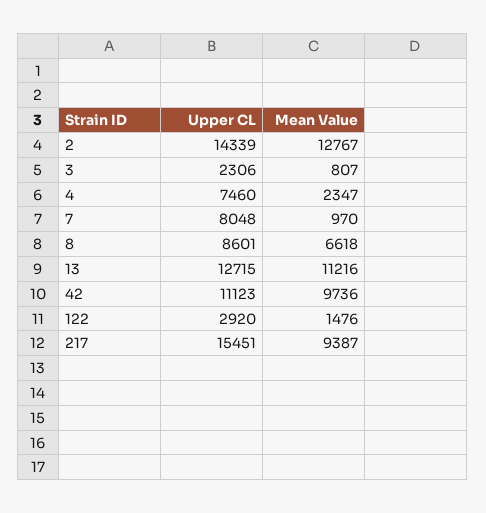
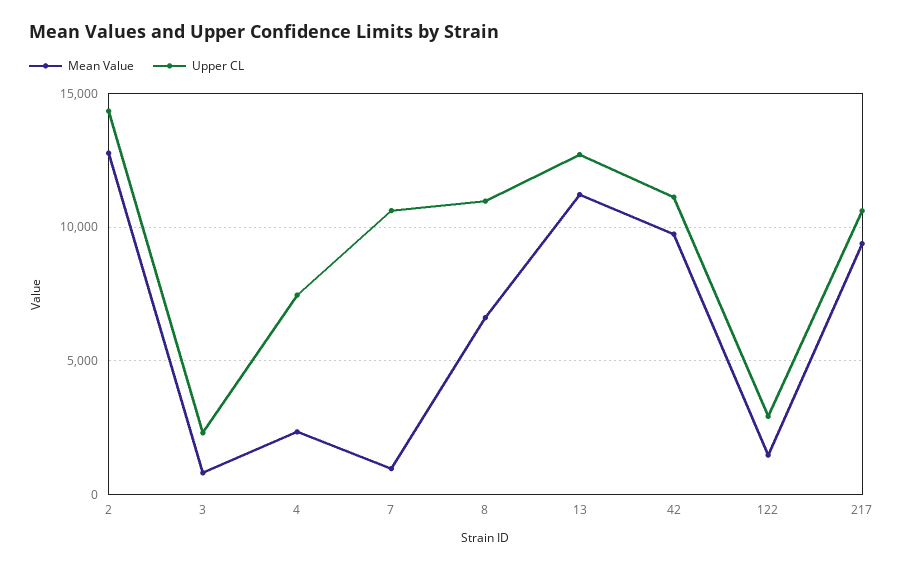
Upper CL, 7: 8048 -> 10500
Upper CL, 8: 8601 -> 11000
Upper CL, 217: 15451 -> 10500

